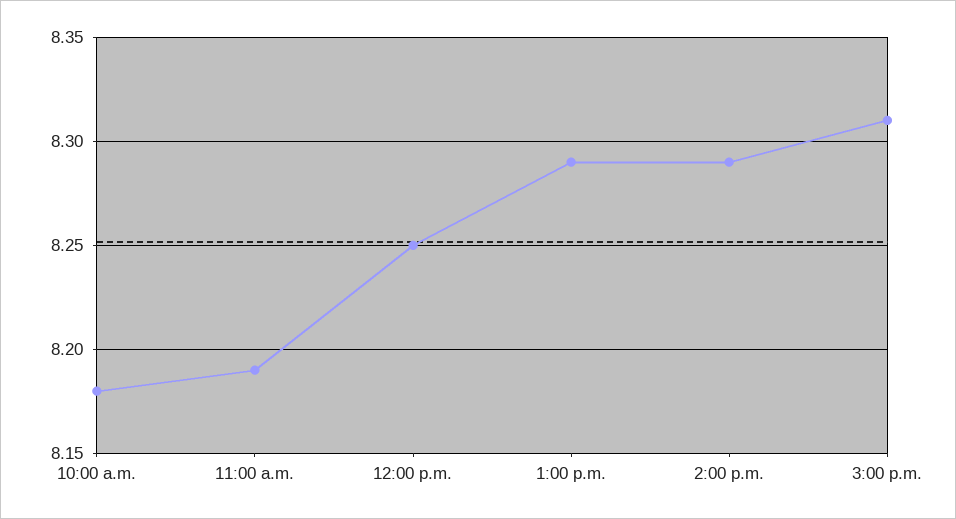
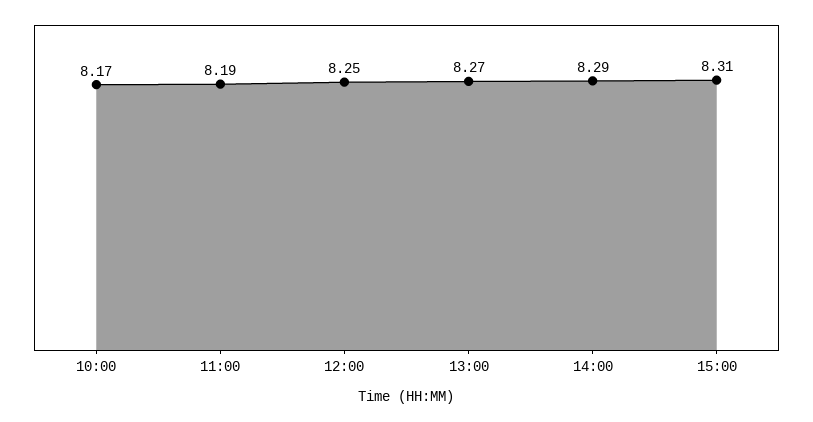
10:00 a.m.: 8.18 -> 8.17
1:00 p.m.: 8.29 -> 8.27

